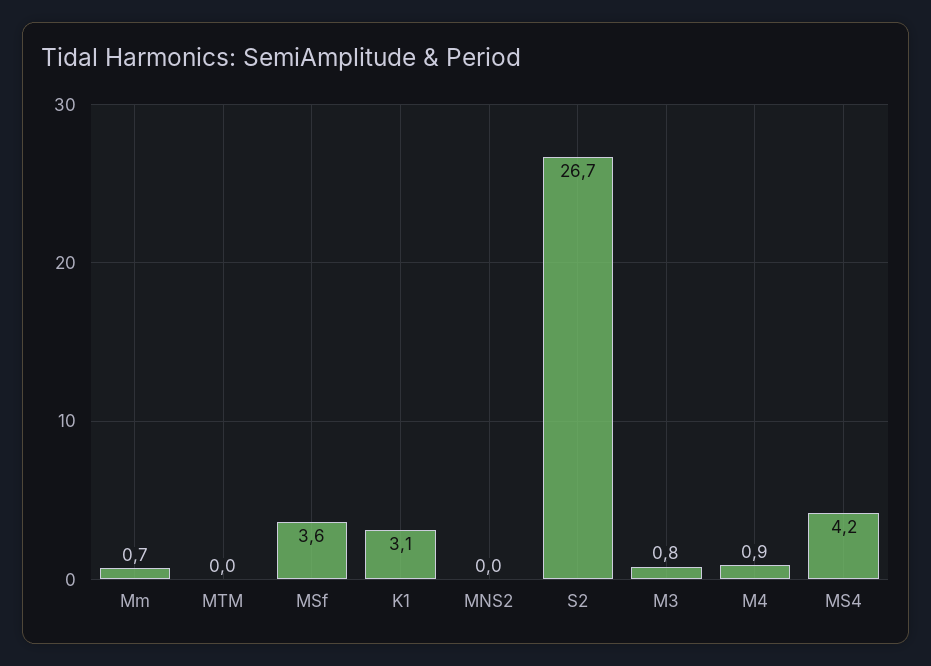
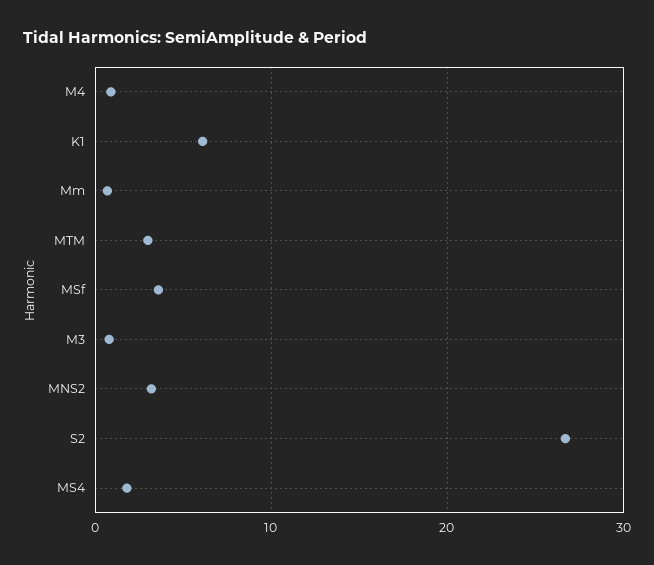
MTM: 0 -> 3
K1: 3.1 -> 6
MNS2: 0 -> 3
MS4: 4.2 -> 2

